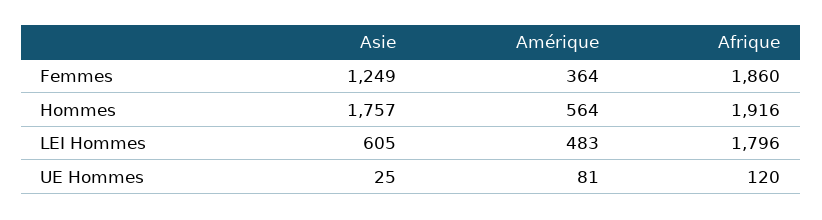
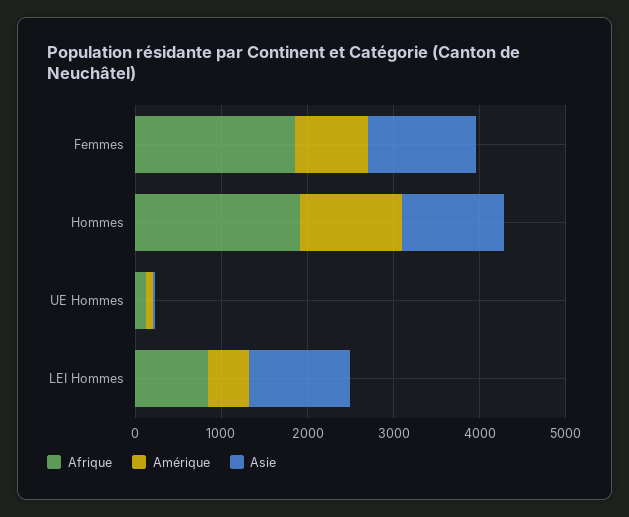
Amérique, Femmes: 364 -> 800
Asie, Hommes: 1757 -> 1200
Amérique, Hommes: 564 -> 1200
Asie, LEI Hommes: 605 -> 1200
Afrique, LEI Hommes: 1796 -> 800

